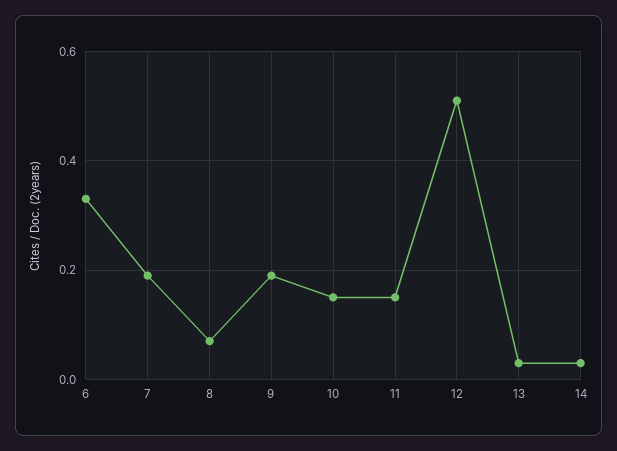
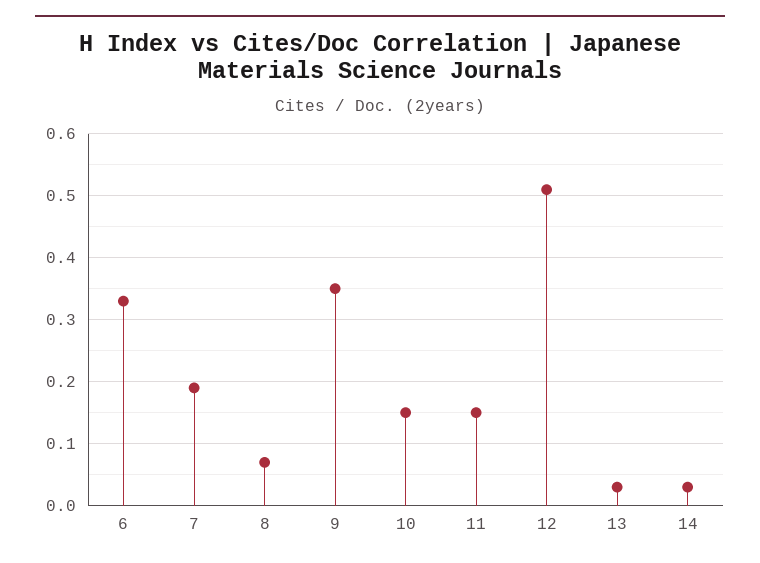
9: 0.2 -> 0.35

